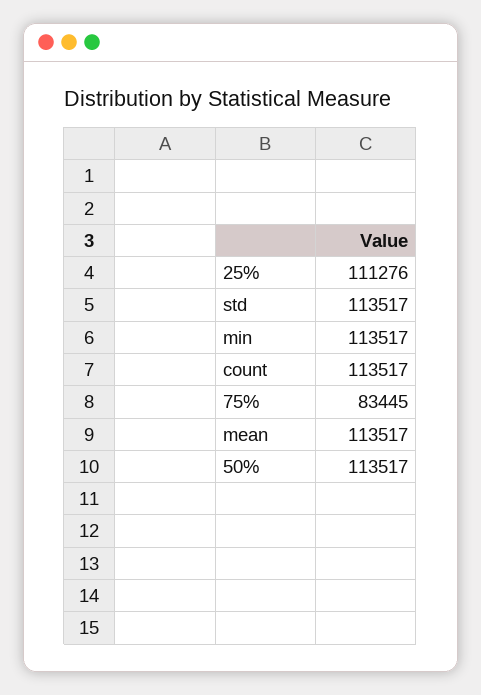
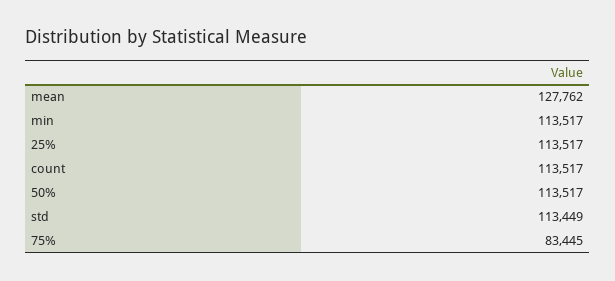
25%: 111276 -> 113517
std: 113517 -> 113449
mean: 113517 -> 127762

